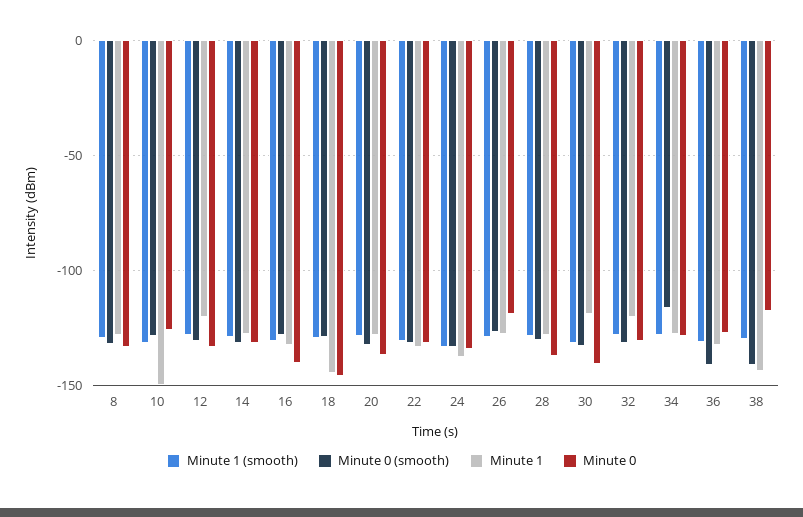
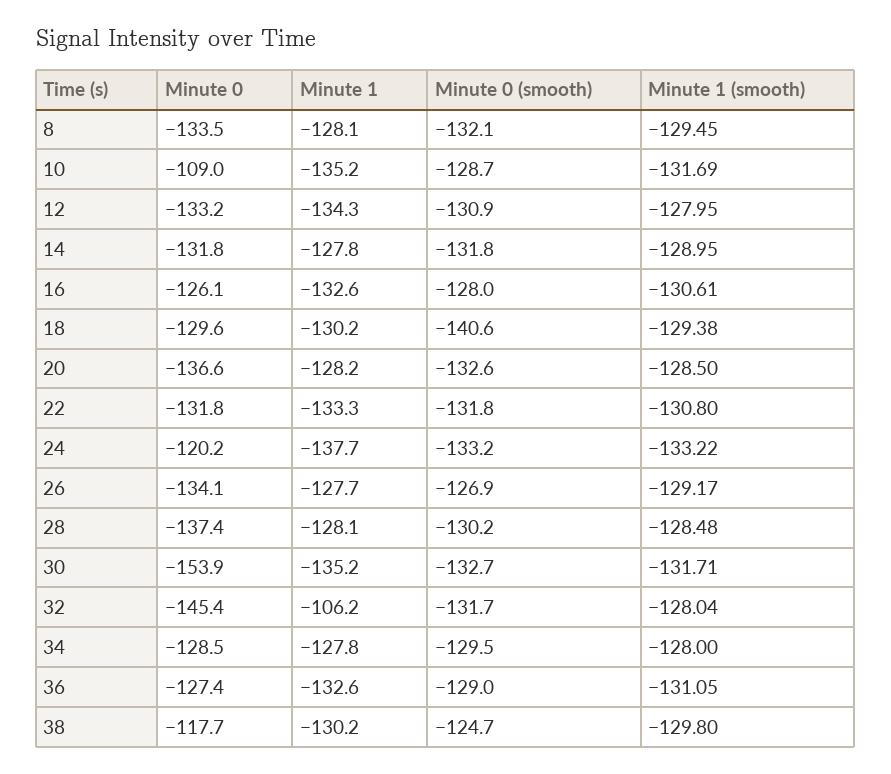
Minute 1, 10: -150 -> -135.2
Minute 0, 10: -125 -> -109
Minute 1, 12: -120 -> -134.3
Minute 0, 16: -140 -> -126.1
Minute 0 (smooth), 18: -130 -> -140.6
Minute 1, 18: -145 -> -130.2
Minute 0, 18: -145 -> -129.6
Minute 0, 24: -135 -> -120.2
Minute 0, 26: -120 -> -134.1
Minute 1, 30: -120 -> -135.2
Minute 0, 30: -140 -> -153.9
Minute 1, 32: -120 -> -106.2
Minute 0, 32: -130 -> -145.4
Minute 0 (smooth), 34: -115 -> -129.5
Minute 0 (smooth), 36: -140 -> -129
Minute 0 (smooth), 38: -140 -> -124.7
Minute 1, 38: -145 -> -130.2

